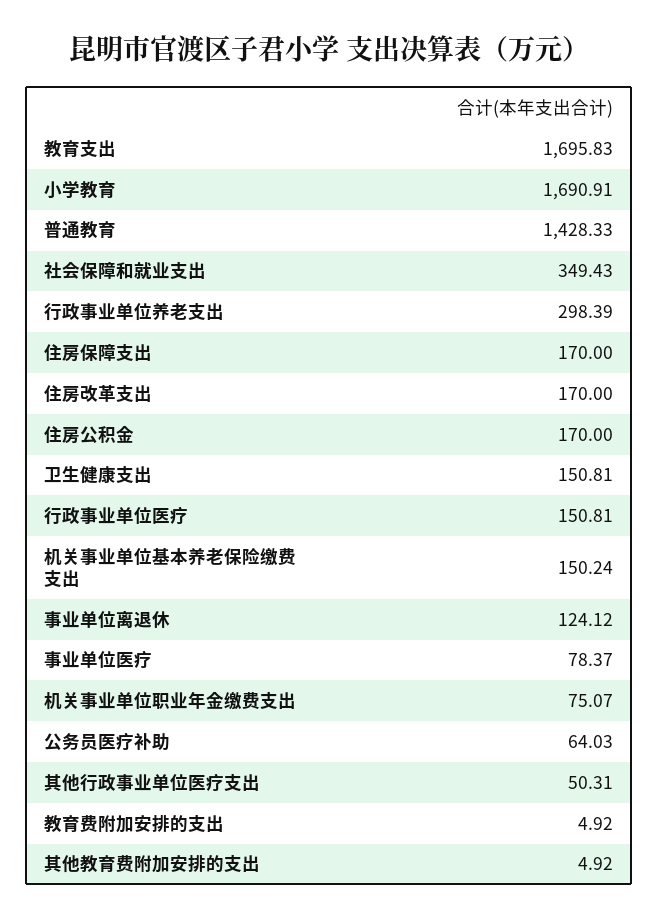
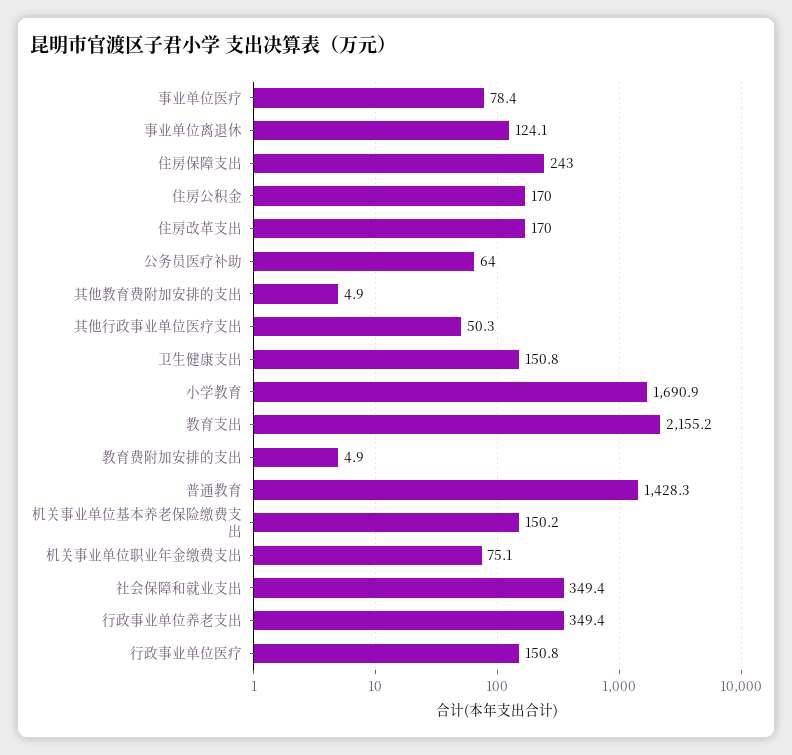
教育支出: 1695.83 -> 2155.2
行政事业单位养老支出: 298.39 -> 349.4
住房保障支出: 170 -> 243

